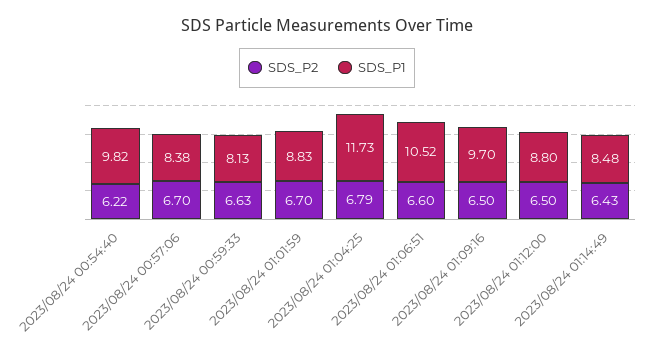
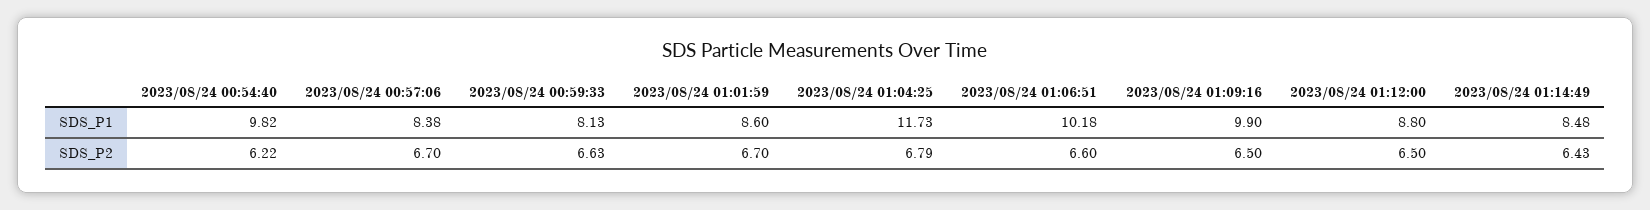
SDS_P1, 2023/08/24 01:01:59: 8.83 -> 8.6
SDS_P1, 2023/08/24 01:06:51: 10.52 -> 10.18
SDS_P1, 2023/08/24 01:09:16: 9.7 -> 9.9

